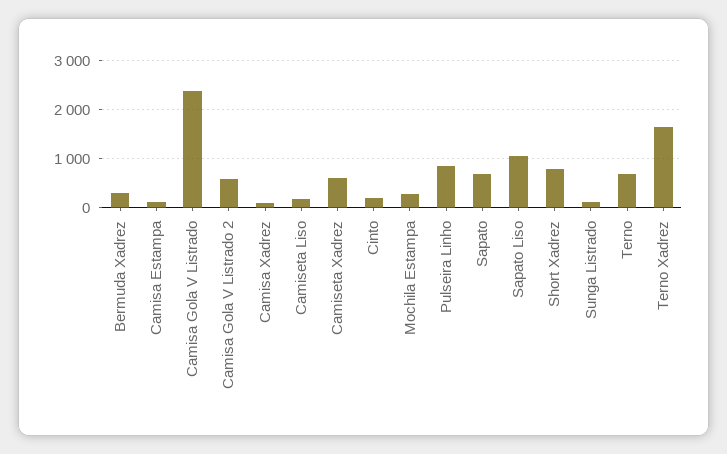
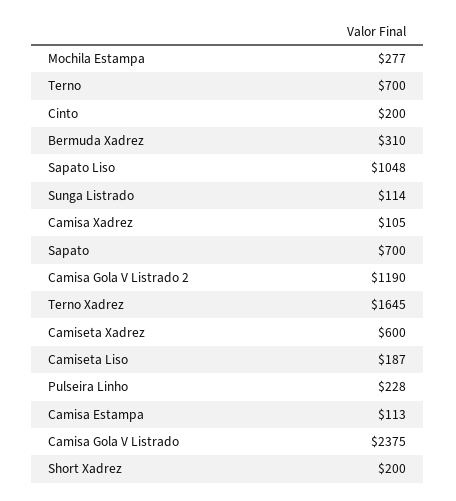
Camisa Gola V Listrado 2: 600 -> 1190
Pulseira Linho: 800 -> 228
Short Xadrez: 800 -> 200

